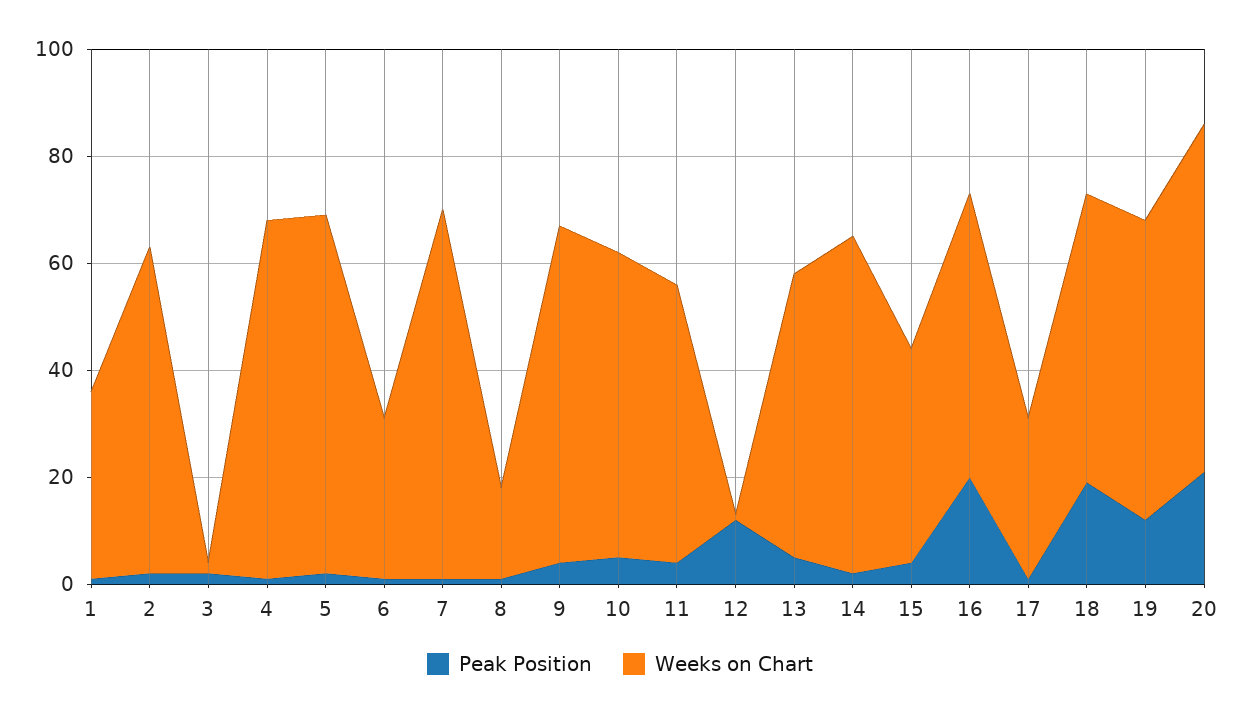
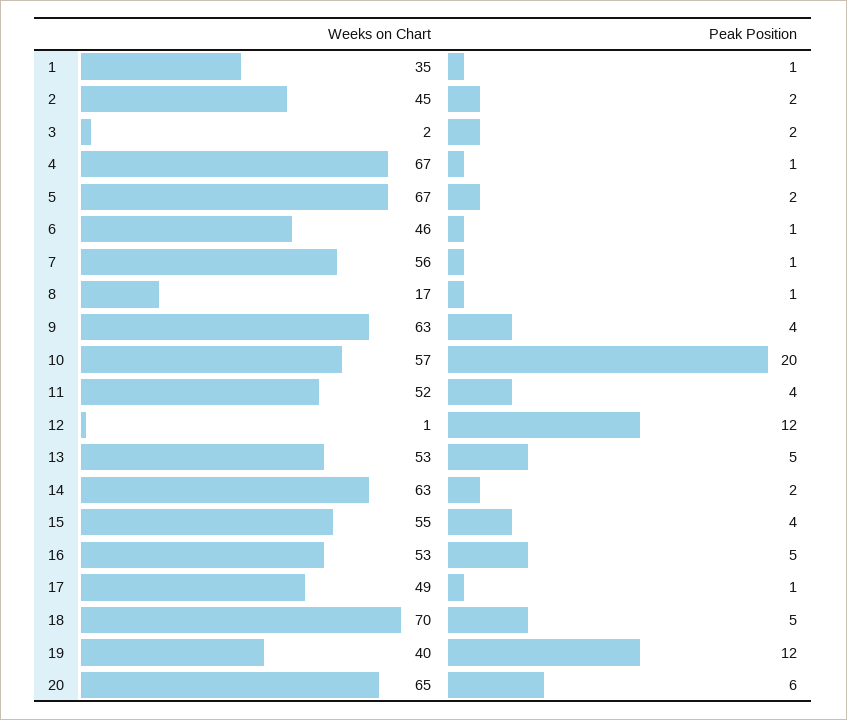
Weeks on Chart, 2: 60 -> 45
Weeks on Chart, 6: 30 -> 46
Weeks on Chart, 7: 70 -> 56
Peak Position, 10: 5 -> 20
Weeks on Chart, 15: 40 -> 55
Peak Position, 16: 20 -> 5
Weeks on Chart, 17: 30 -> 49
Peak Position, 18: 20 -> 5
Weeks on Chart, 18: 55 -> 70
Weeks on Chart, 19: 55 -> 40
Peak Position, 20: 20 -> 6

